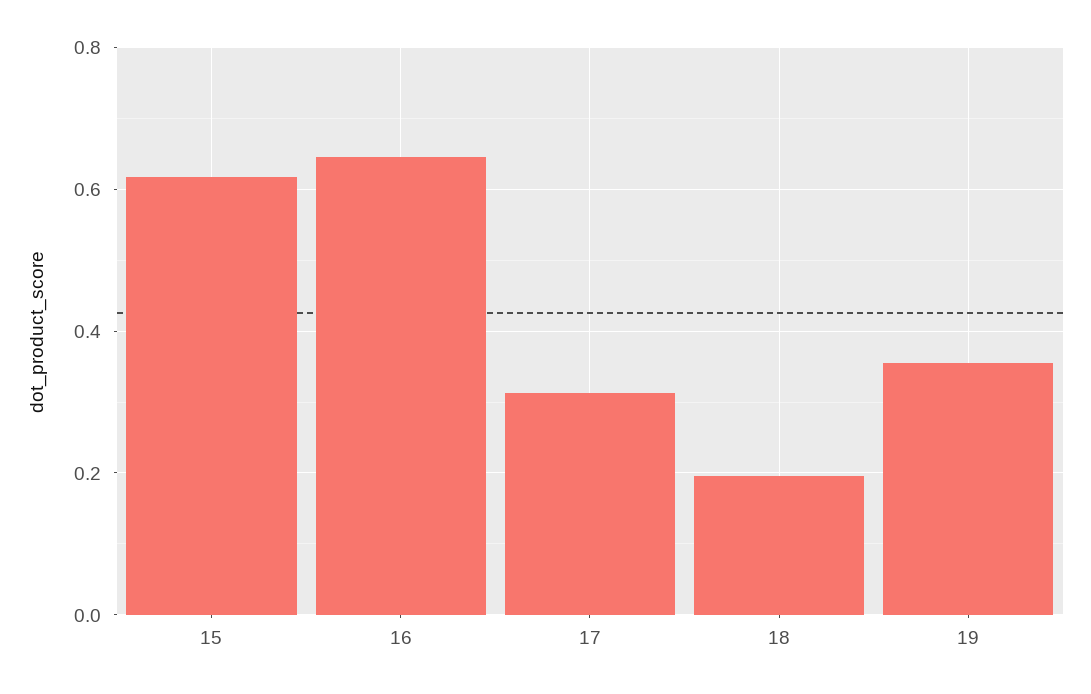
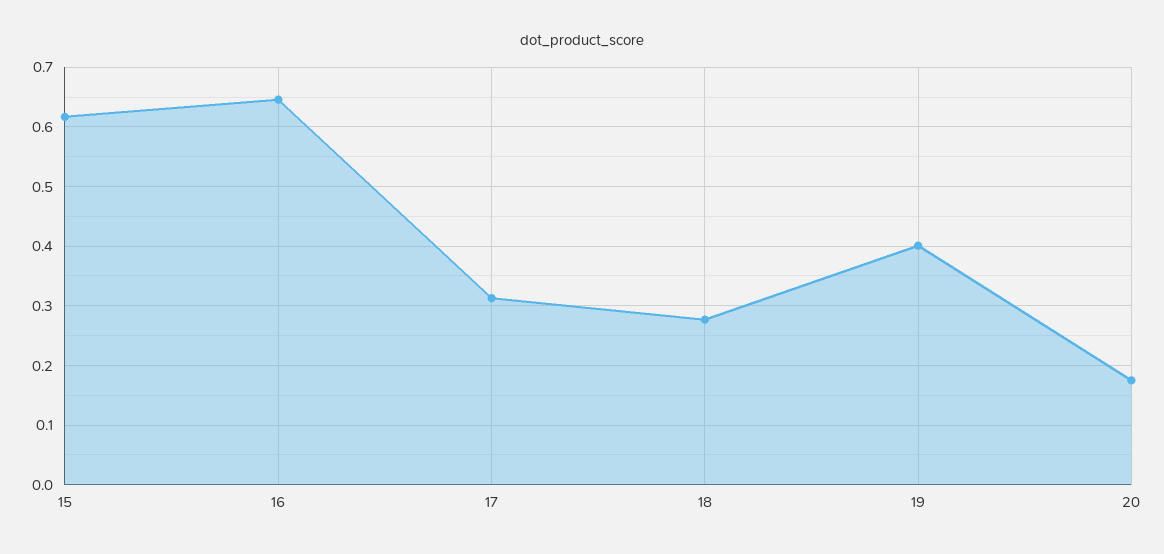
18: 0.2 -> 0.28
19: 0.36 -> 0.4
20: none -> 0.18

